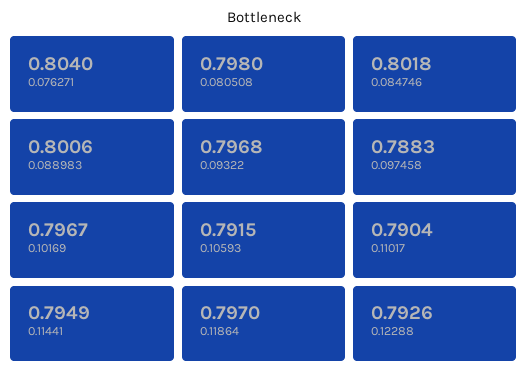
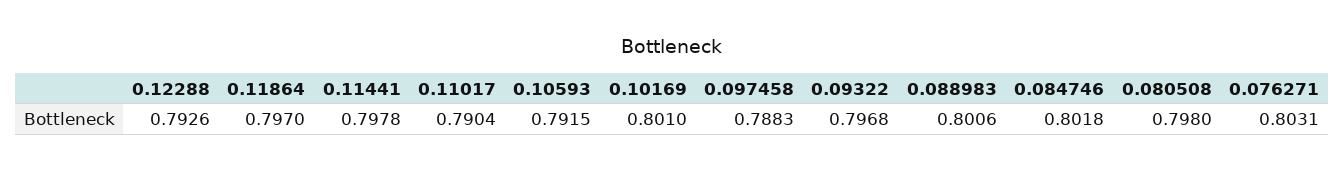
0.076271: 0.804 -> 0.8031
0.10169: 0.7967 -> 0.801
0.11441: 0.7949 -> 0.7978

